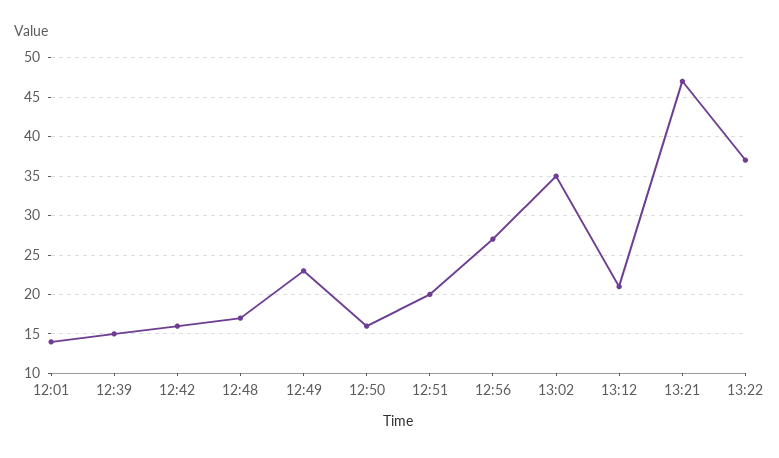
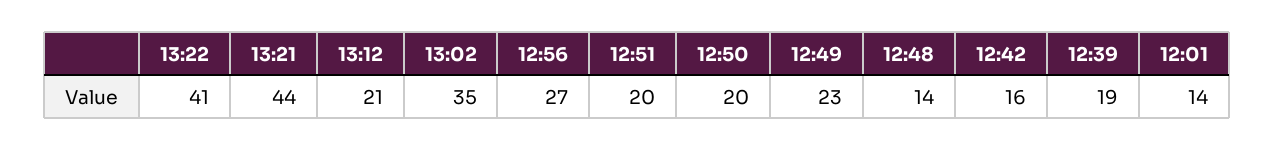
12:39: 15 -> 19
12:48: 17 -> 14
12:50: 16 -> 20
13:21: 47 -> 44
13:22: 37 -> 41

